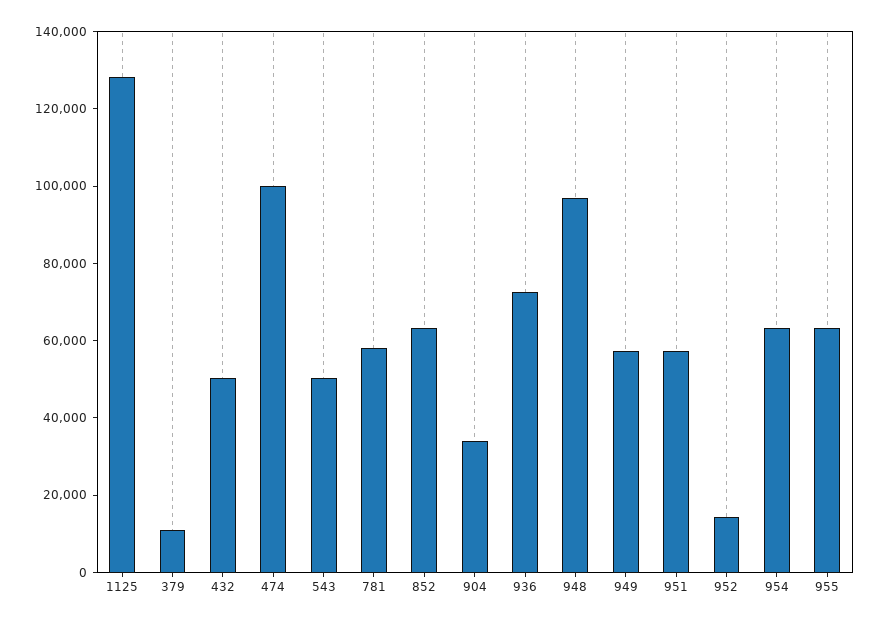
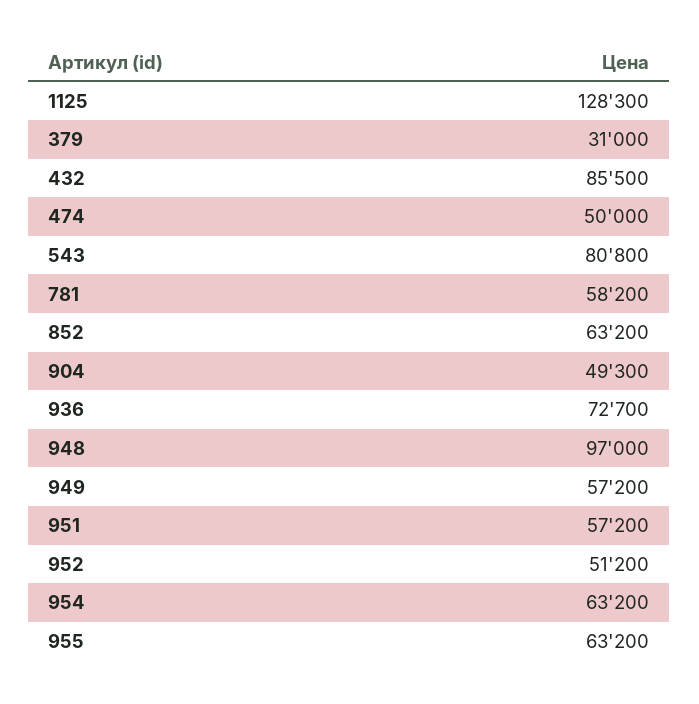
379: 10000 -> 31000
432: 50000 -> 85500
474: 100000 -> 50000
543: 50000 -> 80800
904: 35000 -> 49300
952: 15000 -> 51200

